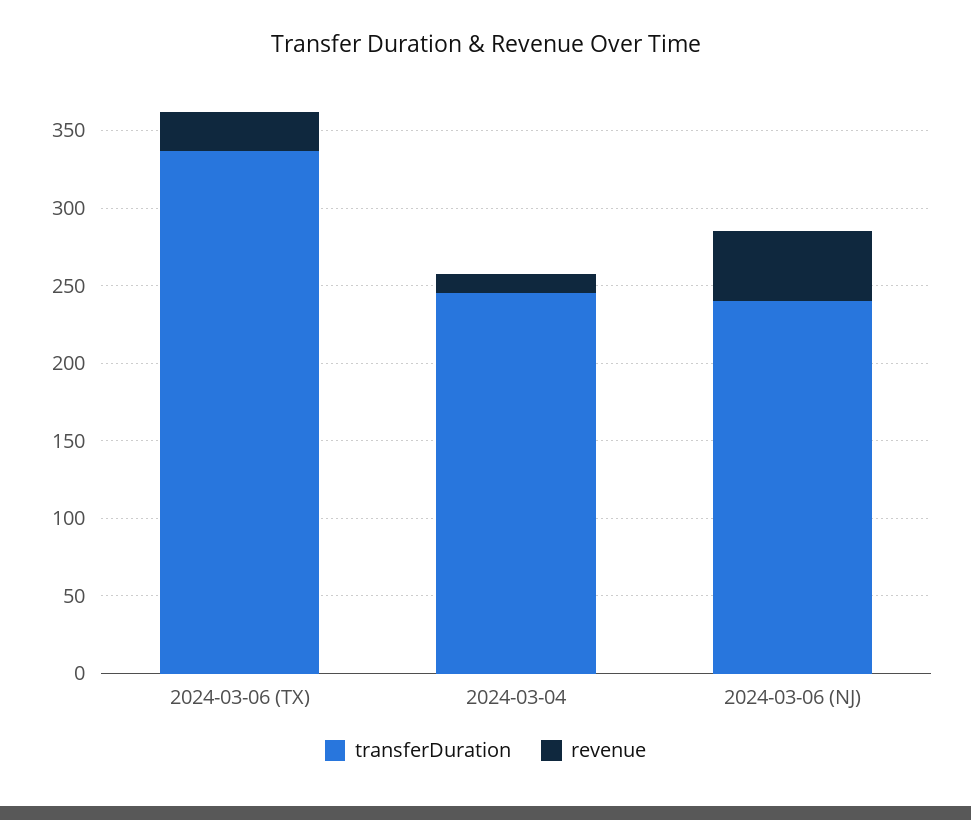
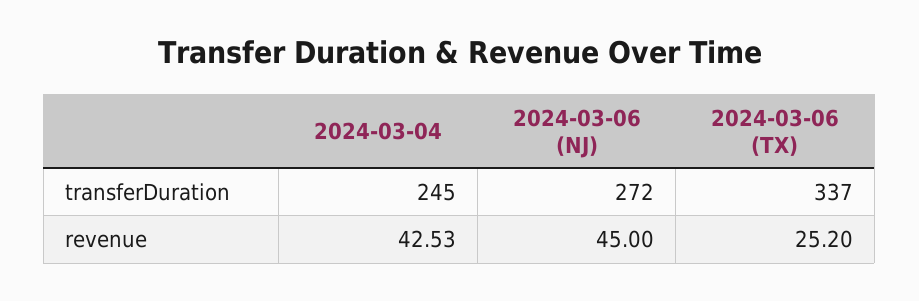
revenue, 2024-03-04: 10 -> 42.53
transferDuration, 2024-03-06 (NJ): 240 -> 272

